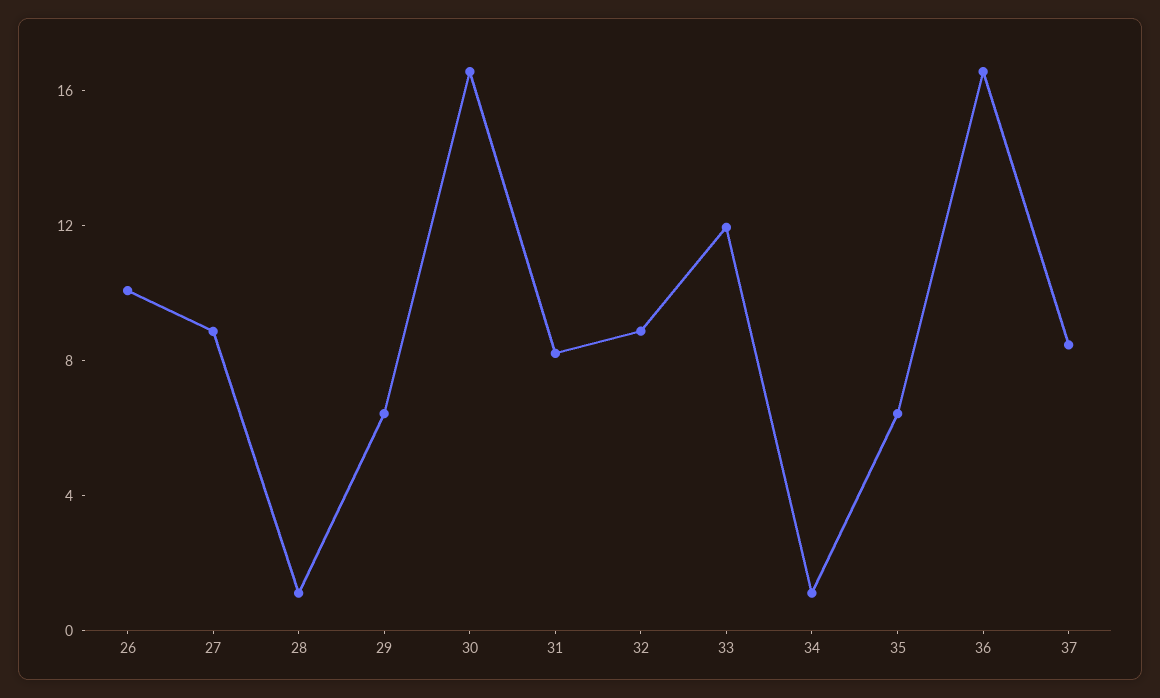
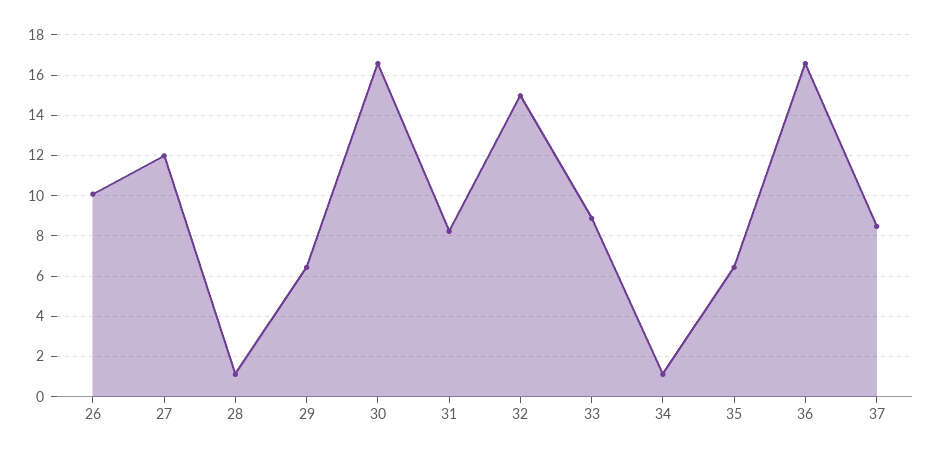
27: 9 -> 12
32: 9 -> 15
33: 12 -> 9

